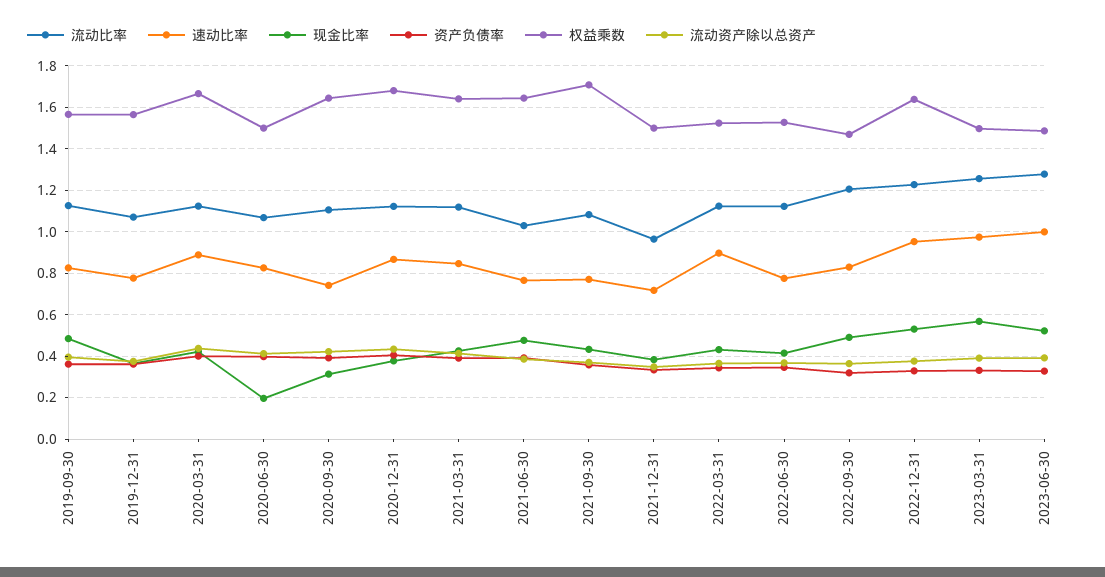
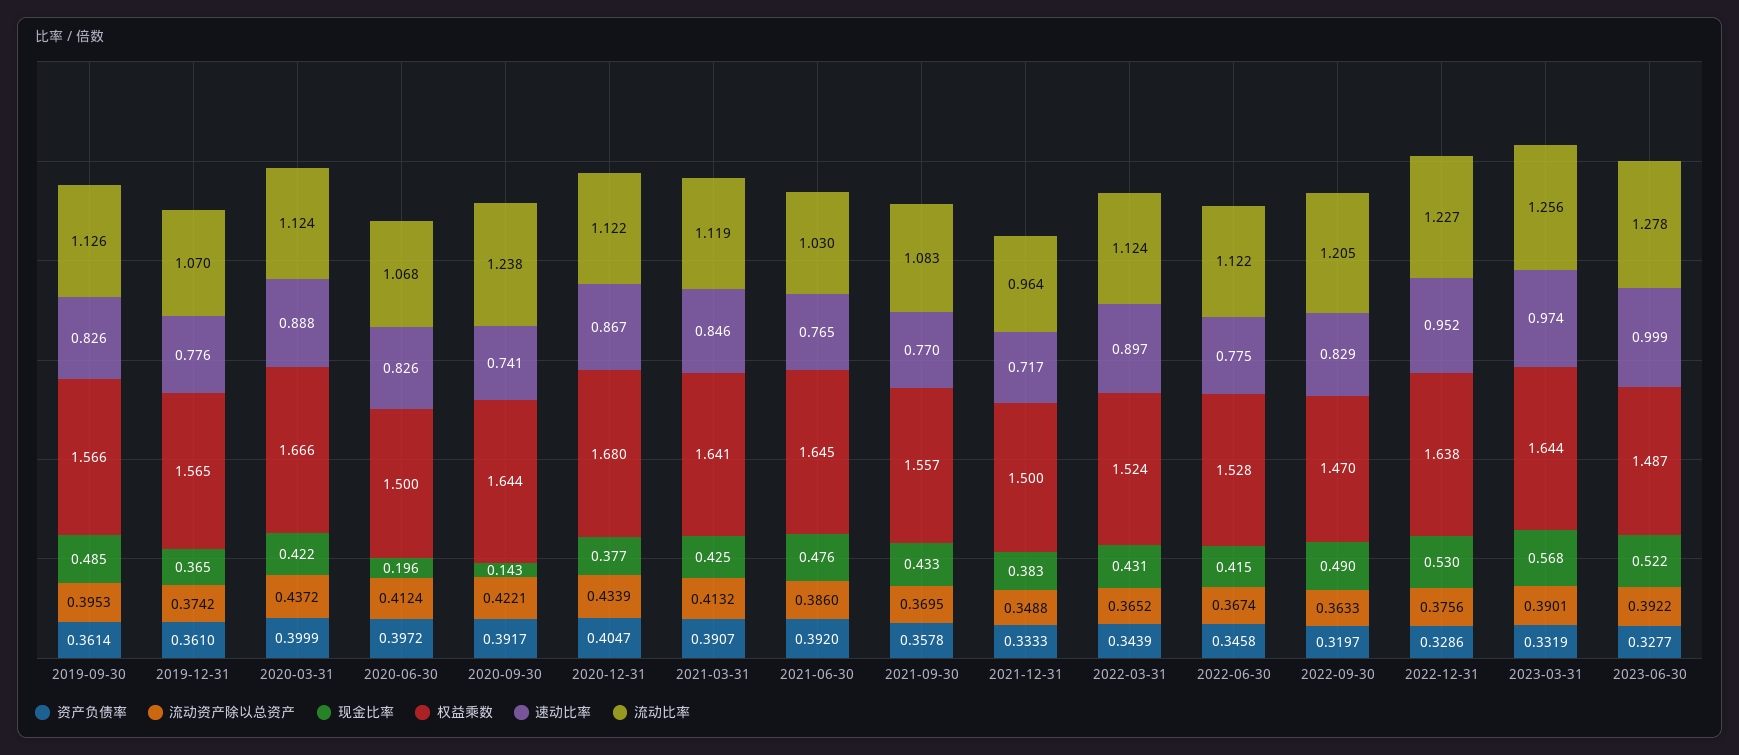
流动比率, 2020-09-30: 1.1 -> 1.238
现金比率, 2020-09-30: 0.3 -> 0.143
权益乘数, 2021-09-30: 1.7 -> 1.557
权益乘数, 2023-03-31: 1.5 -> 1.644

